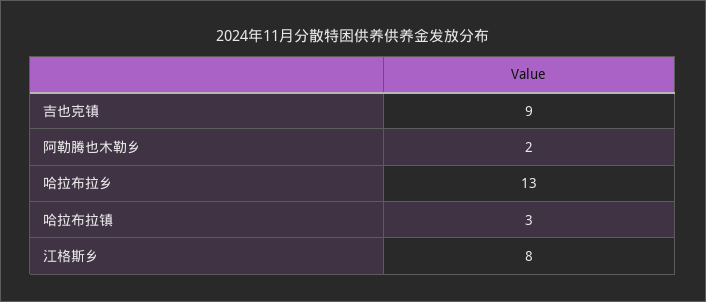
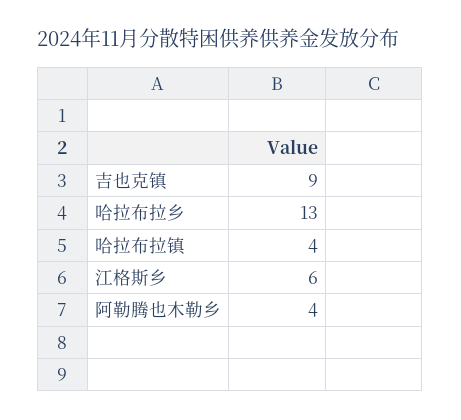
阿勒腾也木勒乡: 2 -> 4
哈拉布拉镇: 3 -> 4
江格斯乡: 8 -> 6

